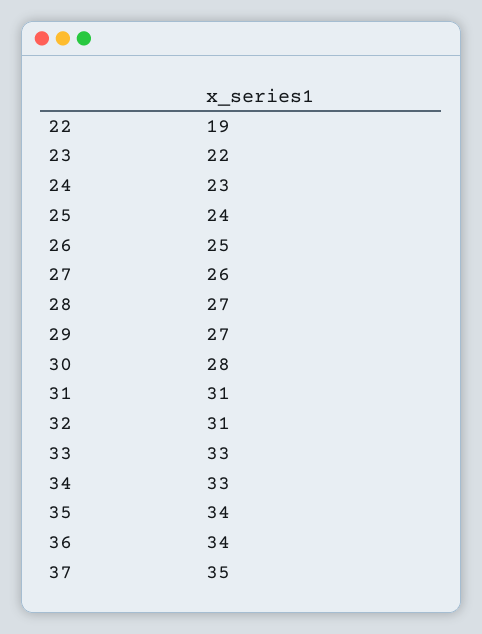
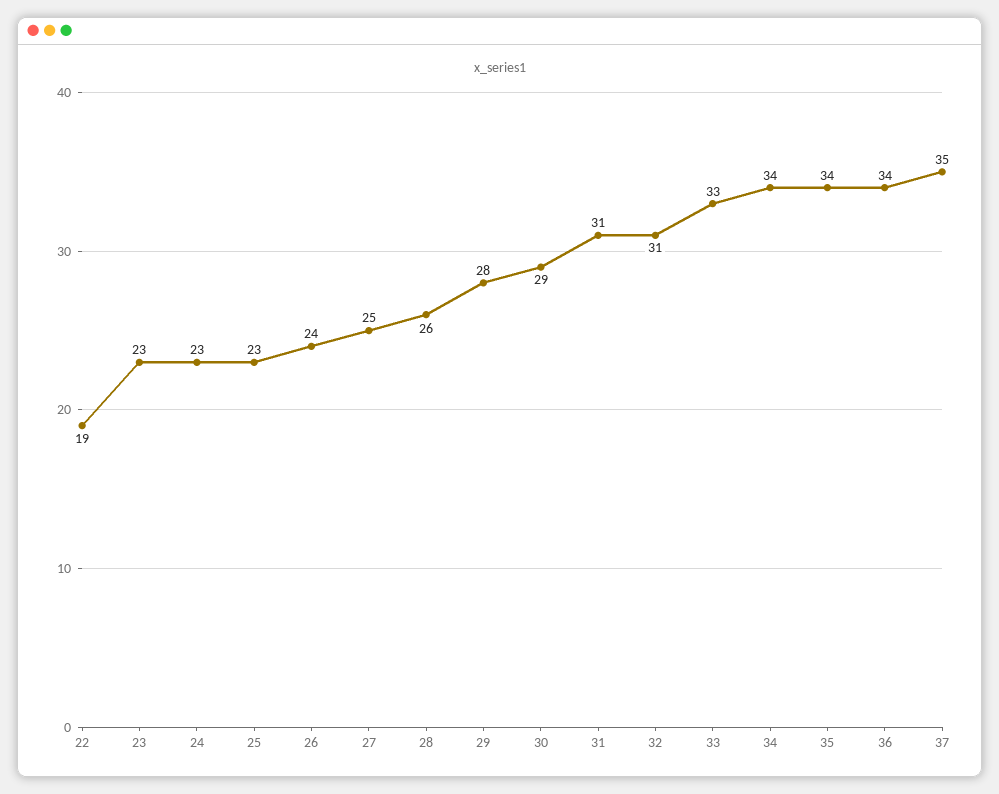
23: 22 -> 23
25: 24 -> 23
26: 25 -> 24
27: 26 -> 25
28: 27 -> 26
29: 27 -> 28
30: 28 -> 29
34: 33 -> 34

